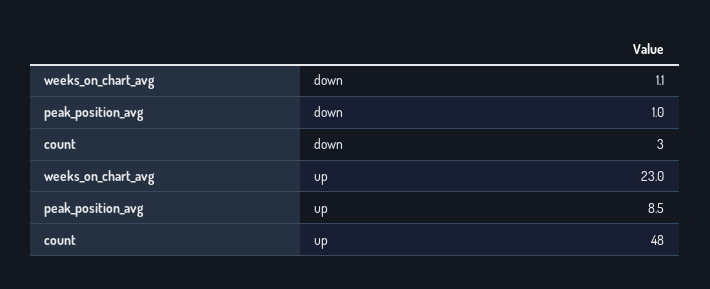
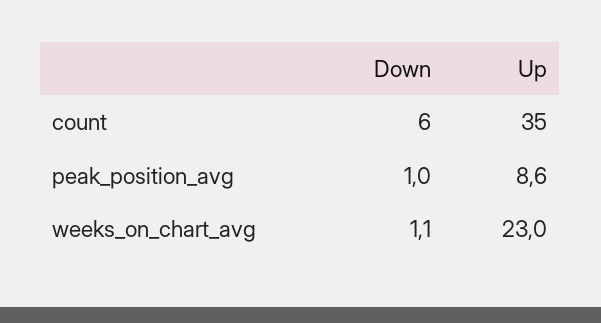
count, down: 3 -> 6
peak_position_avg, up: 8.5 -> 8.6
count, up: 48 -> 35

